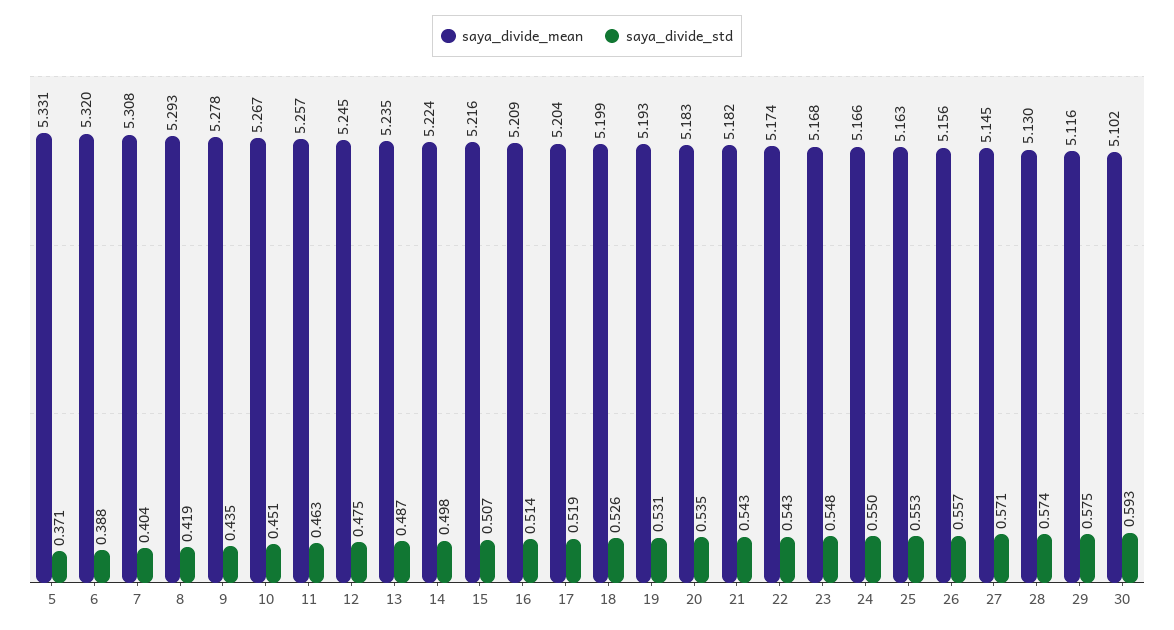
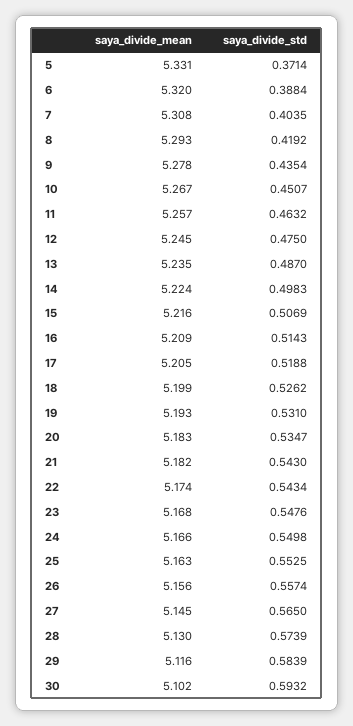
saya_divide_mean, 17: 5.204 -> 5.205
saya_divide_std, 27: 0.571 -> 0.565
saya_divide_std, 29: 0.575 -> 0.5839

